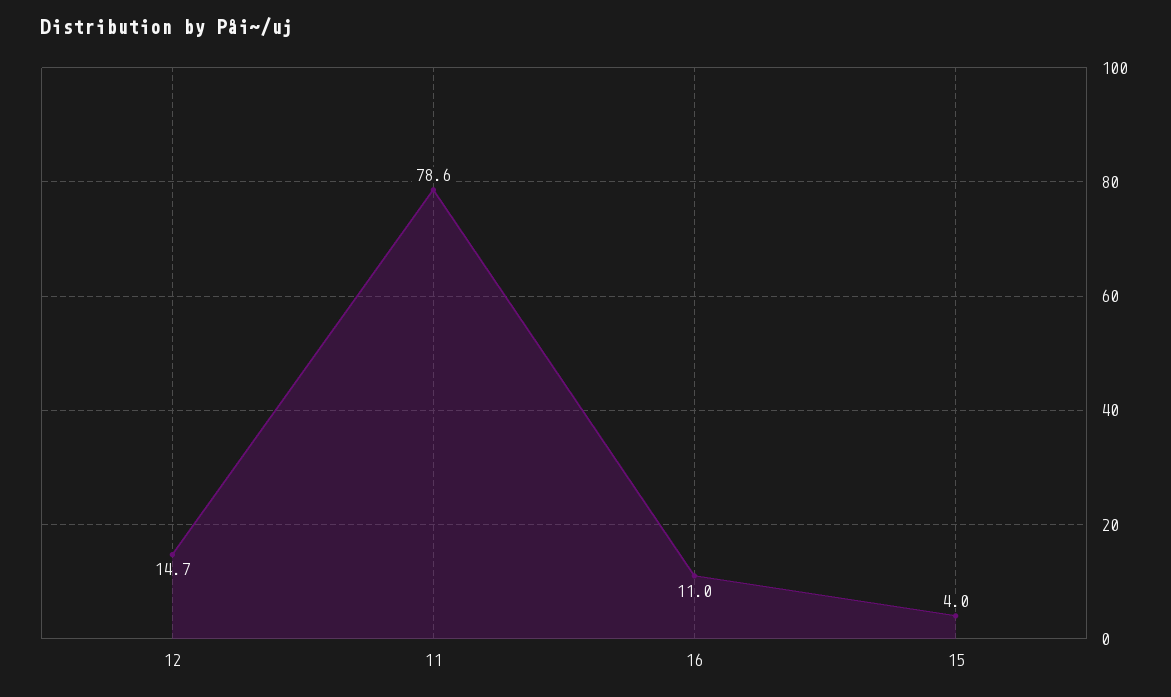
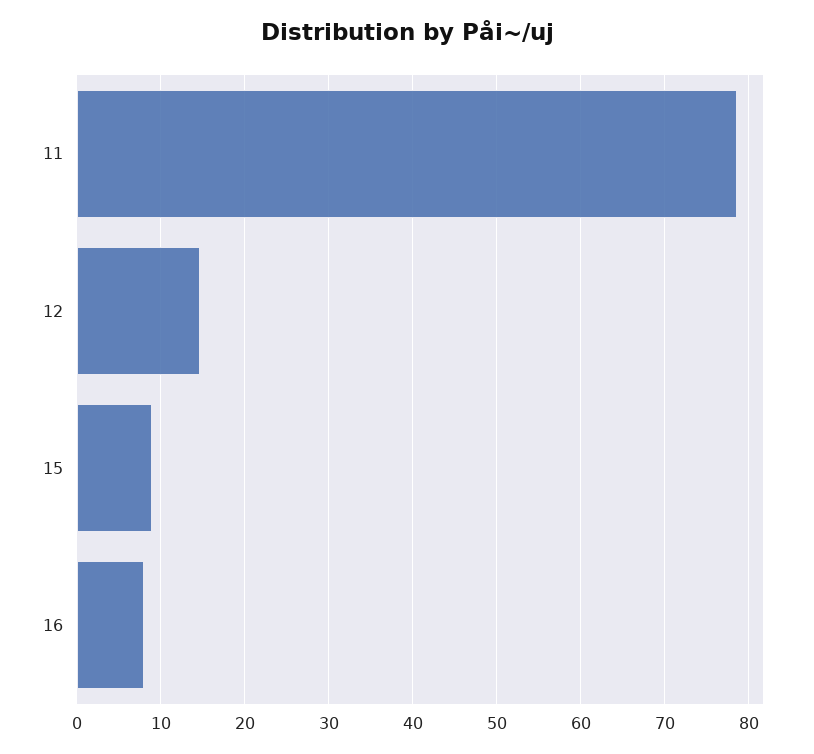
16: 11 -> 8
15: 4 -> 9

